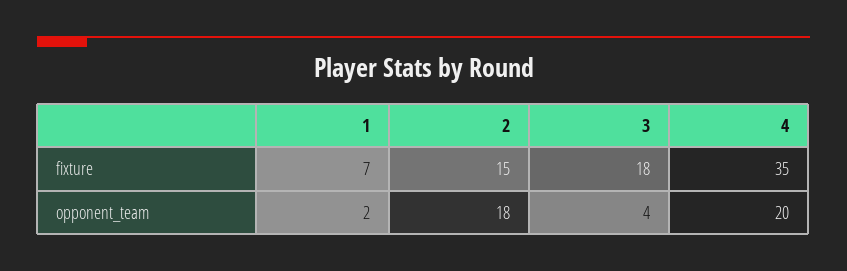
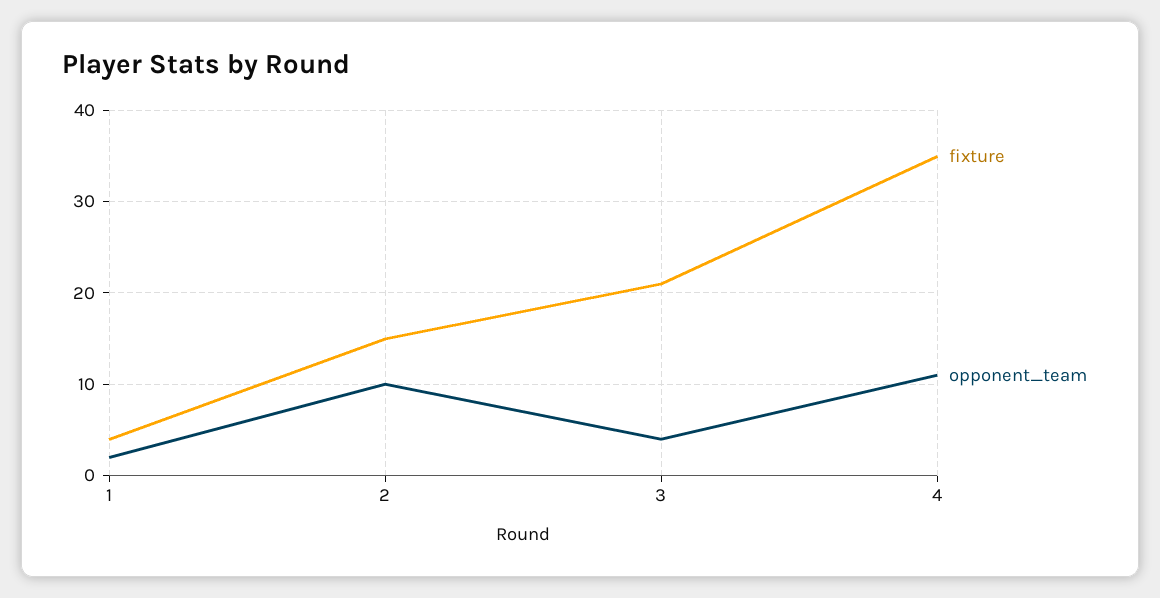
fixture, 1: 7 -> 4
fixture, 3: 18 -> 21
opponent_team, 2: 18 -> 10
opponent_team, 4: 20 -> 11

